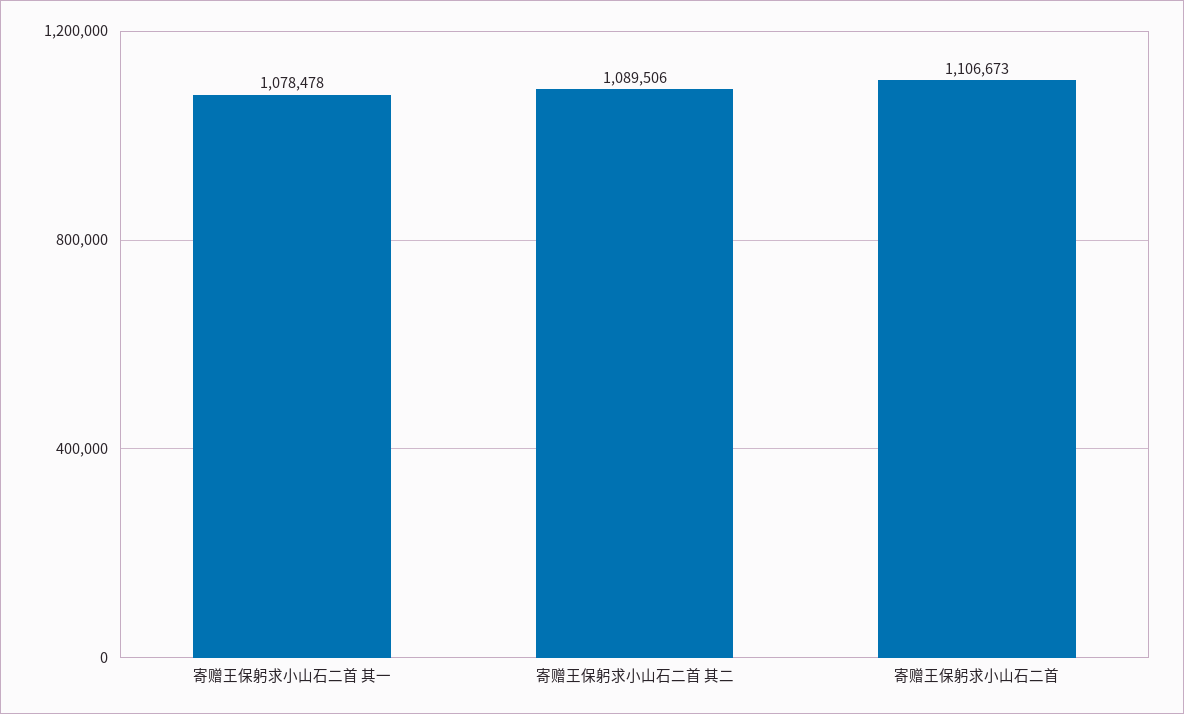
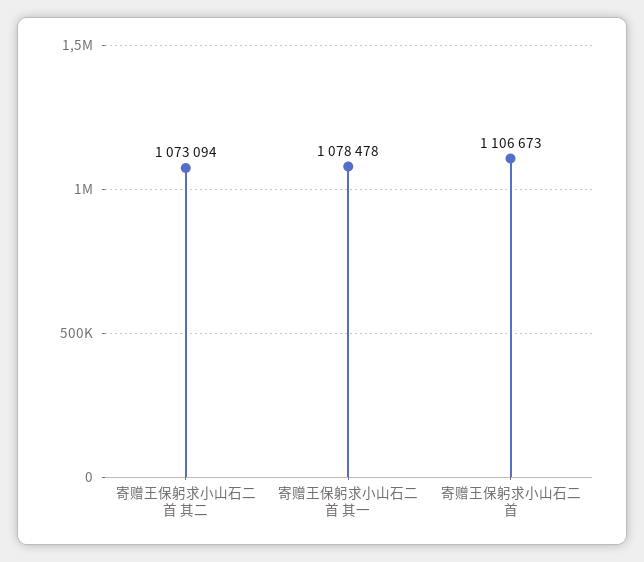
寄赠王保躬求小山石二首 其二: 1089506 -> 1073094

